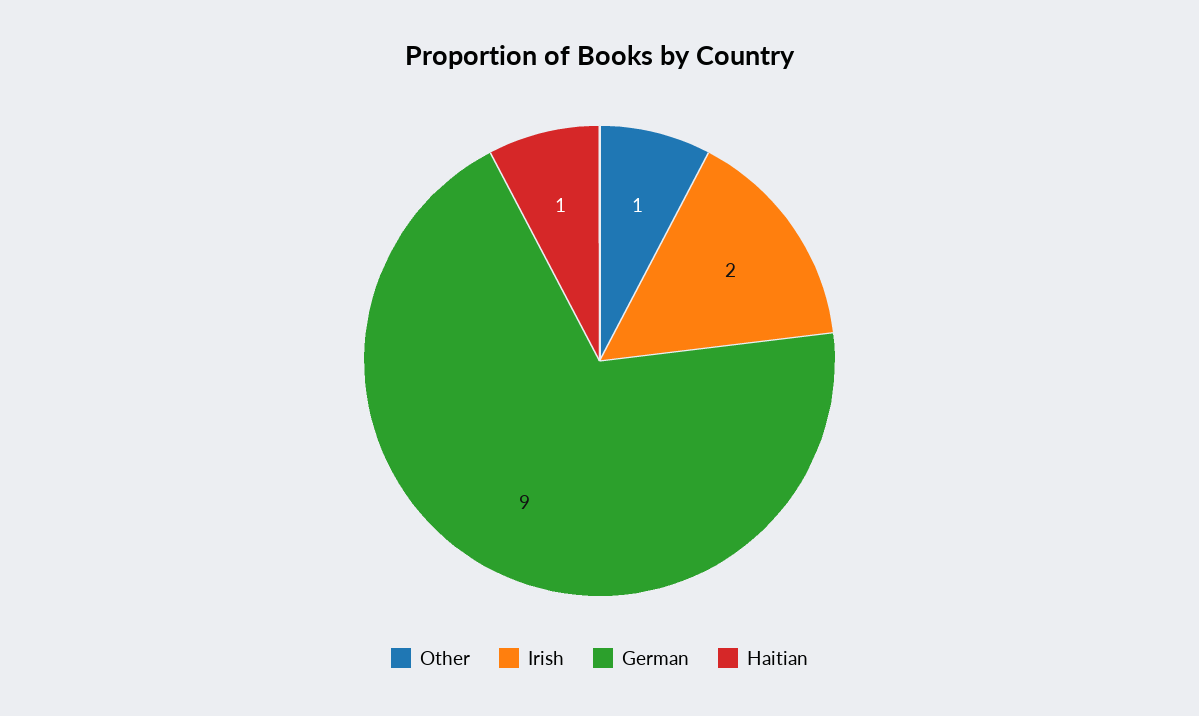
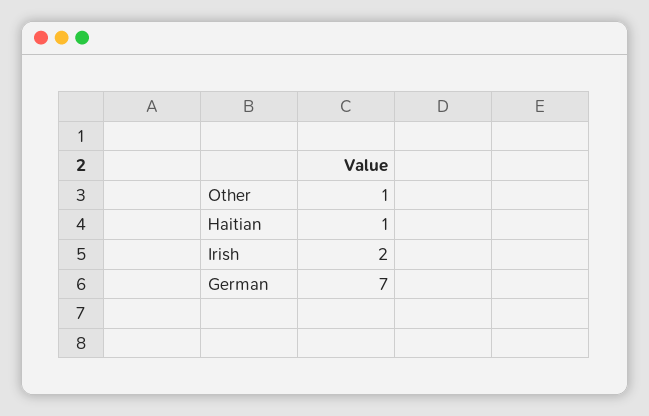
German: 9 -> 7

